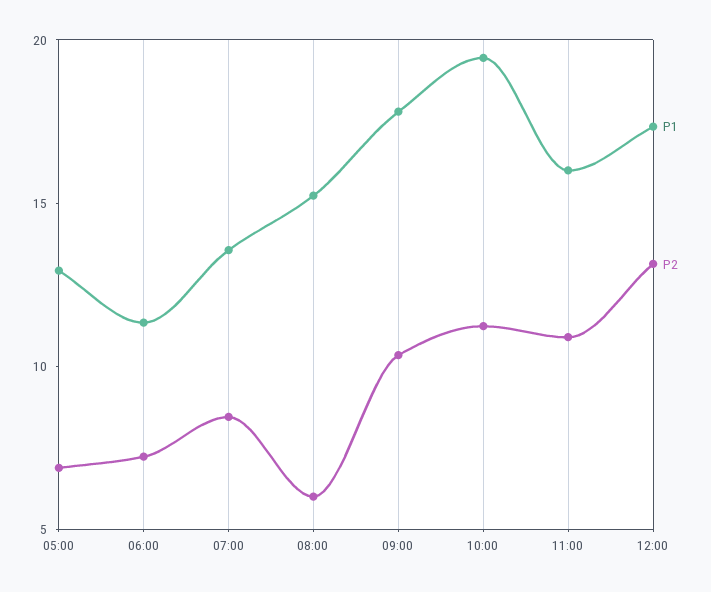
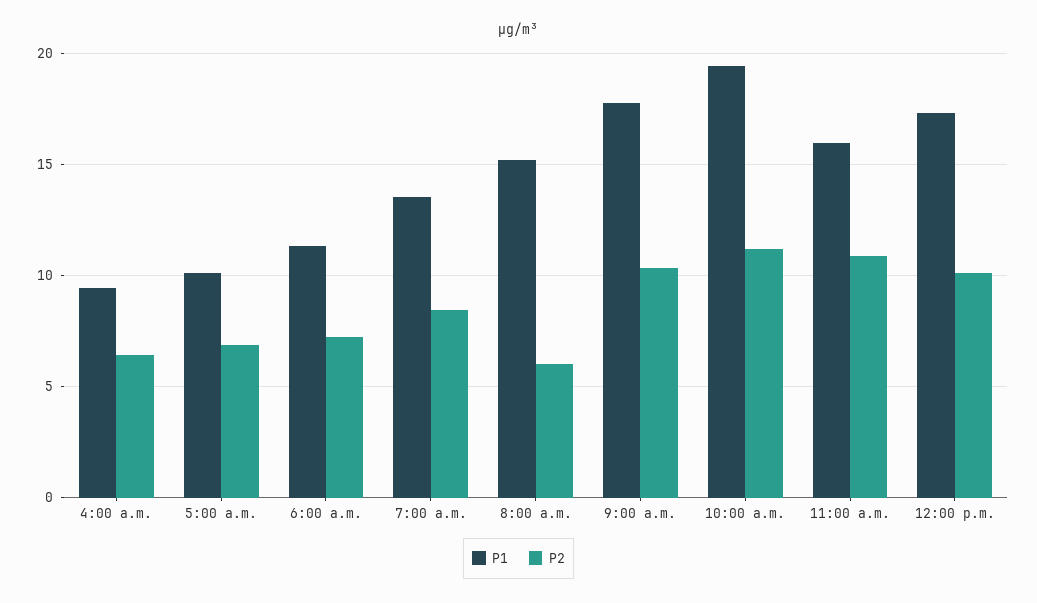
P1, 05:00: 13 -> 10
P2, 12:00: 13 -> 10
P1, 4:00 a.m.: none -> 9.5
P2, 4:00 a.m.: none -> 6.5

